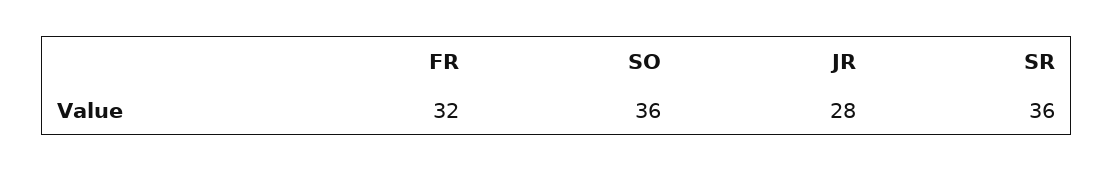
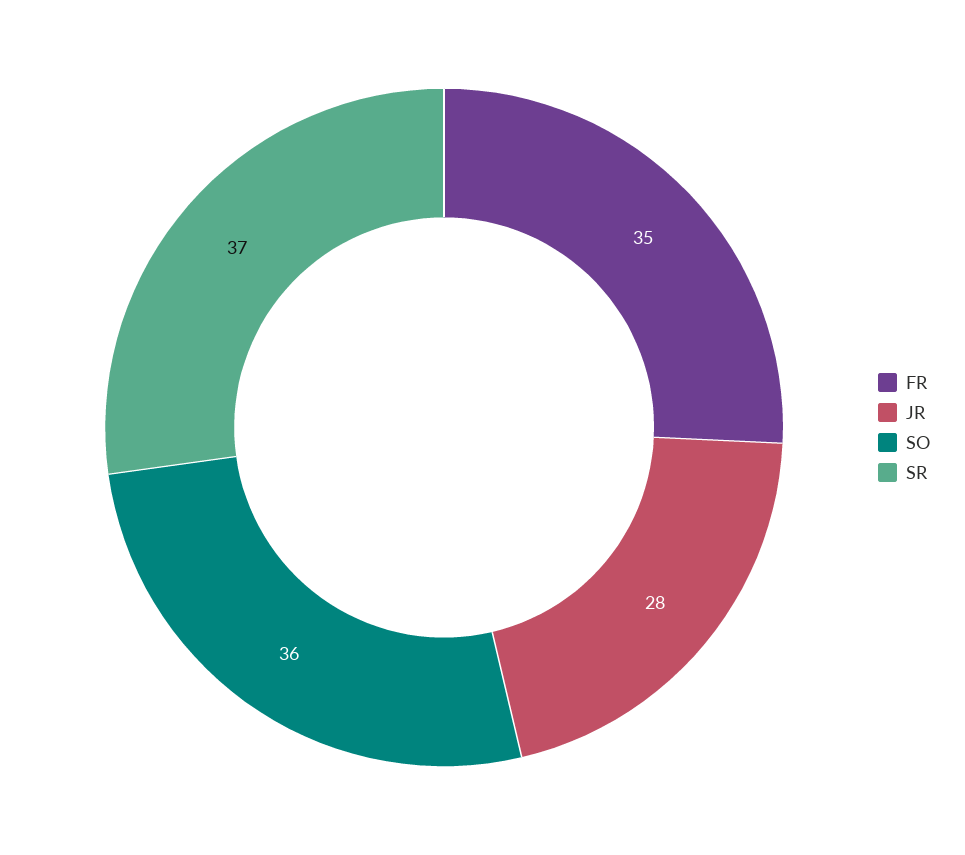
FR: 32 -> 35
SR: 36 -> 37

